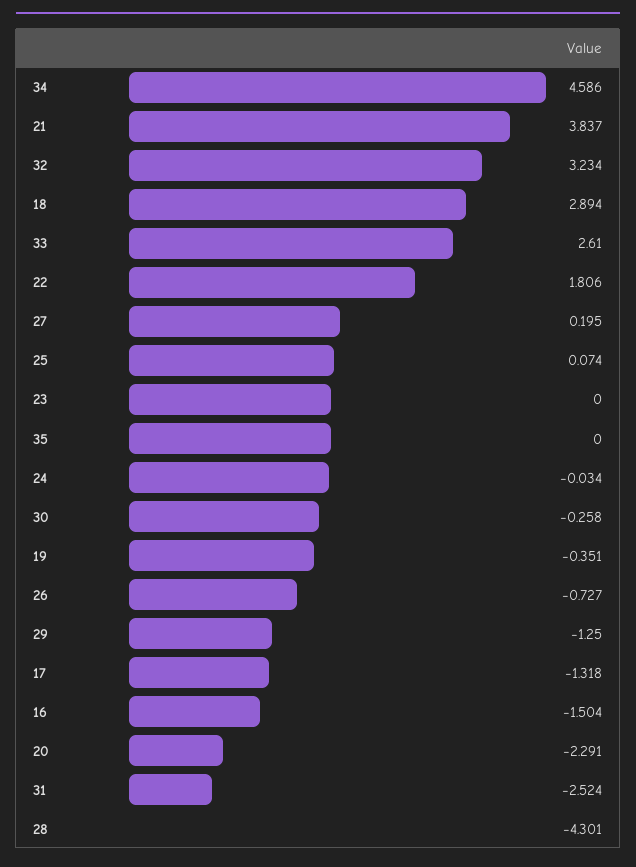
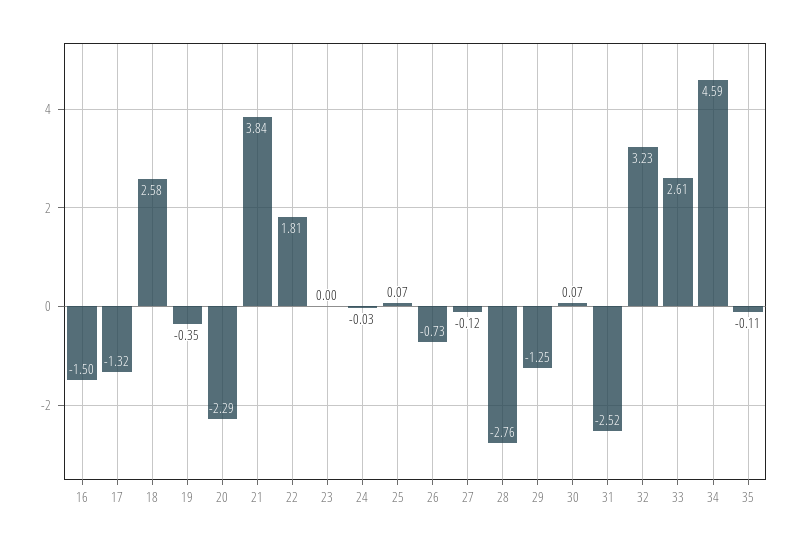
18: 2.894 -> 2.58
27: 0.195 -> -0.12
35: 0 -> -0.11
30: -0.258 -> 0.07
28: -4.301 -> -2.76

